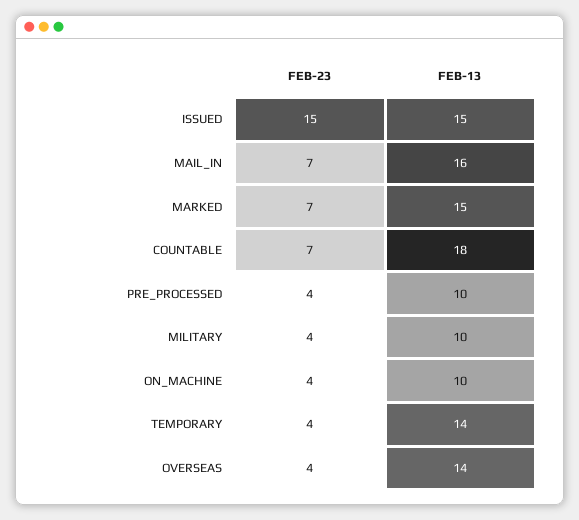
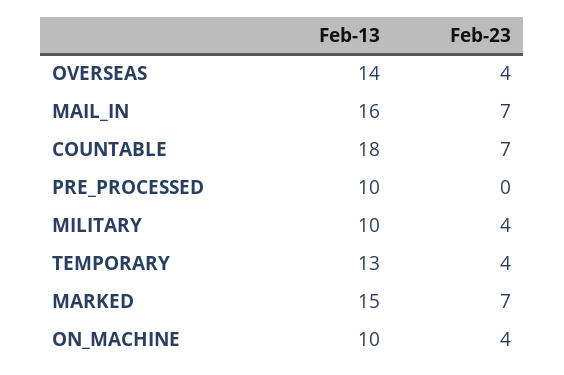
FEB-23, ISSUED: 15 -> none
FEB-13, ISSUED: 15 -> none
FEB-23, PRE_PROCESSED: 4 -> 0
FEB-13, TEMPORARY: 14 -> 13

